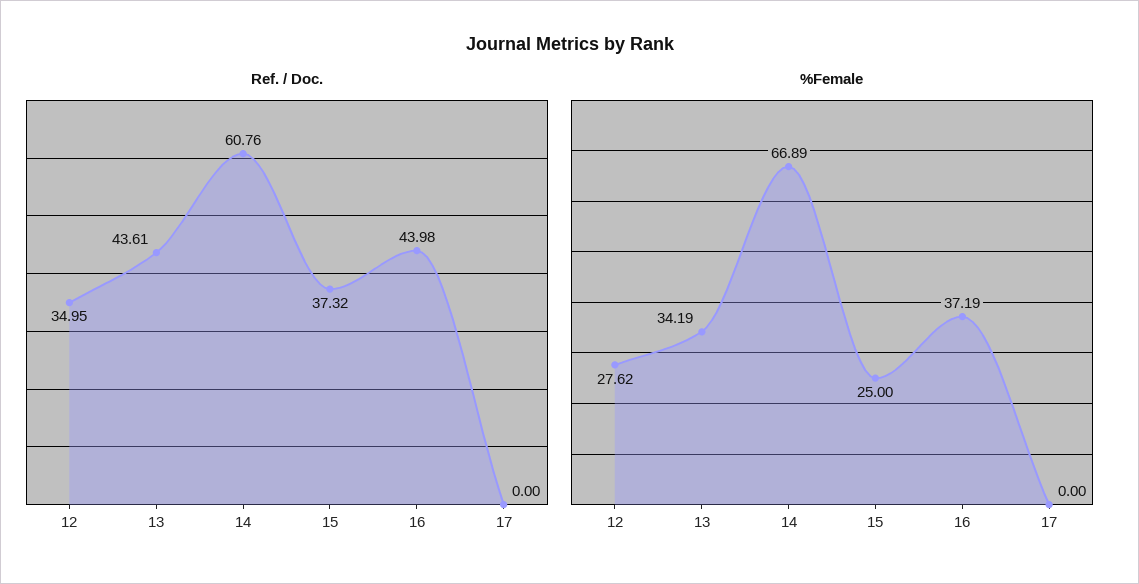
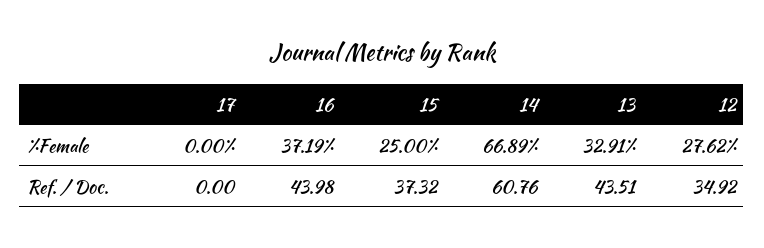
Ref. / Doc., 12: 34.95 -> 34.92
Ref. / Doc., 13: 43.61 -> 43.51
%Female, 13: 34.19 -> 32.91

